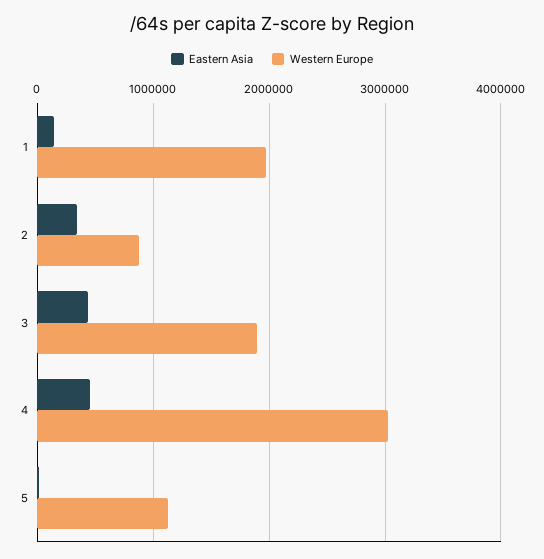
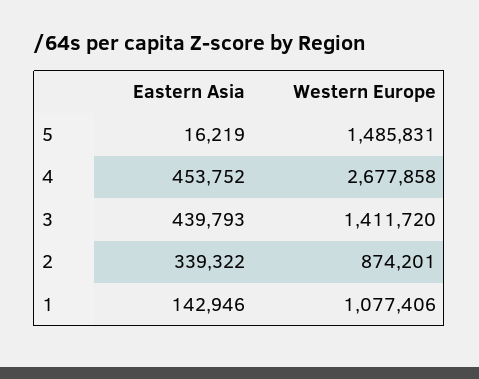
Western Europe, 1: 2000000 -> 1077406
Western Europe, 3: 1900000 -> 1411720
Western Europe, 4: 3000000 -> 2677858
Western Europe, 5: 1100000 -> 1485831

